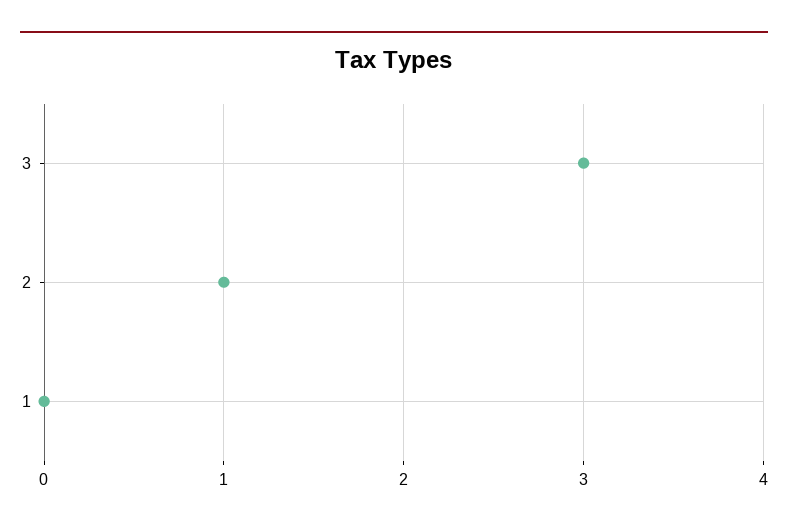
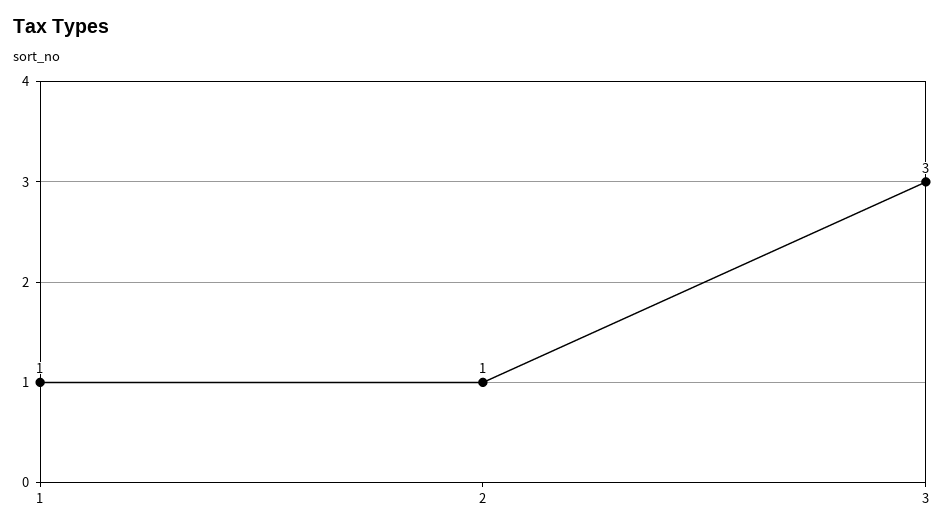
1: 0 -> 1

